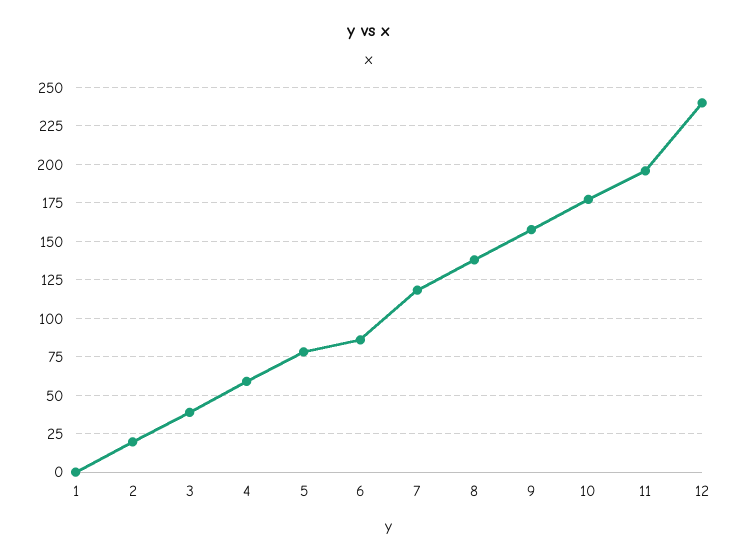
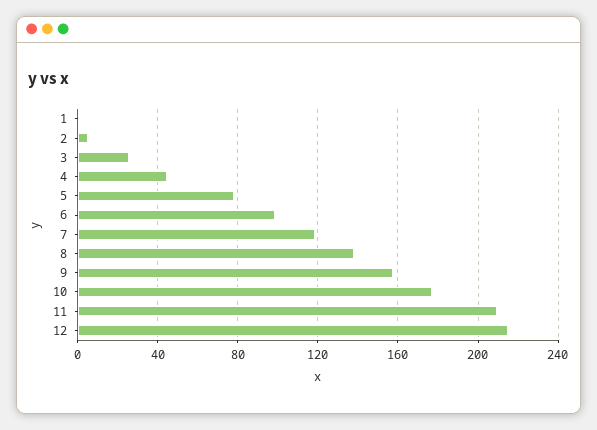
2: 20 -> 5
3: 40 -> 25
4: 60 -> 45
6: 85 -> 100
11: 195 -> 210
12: 240 -> 215

